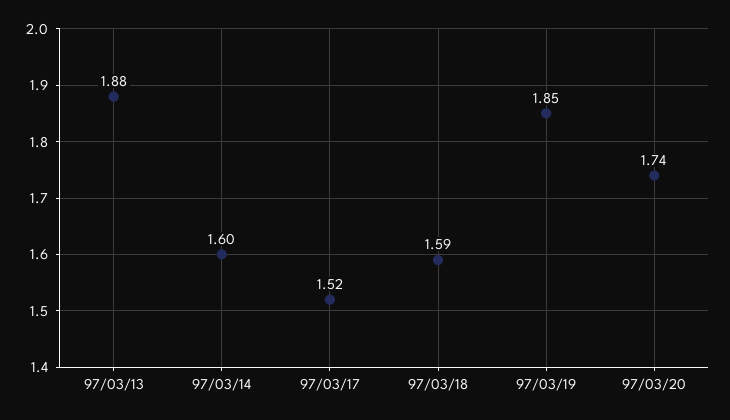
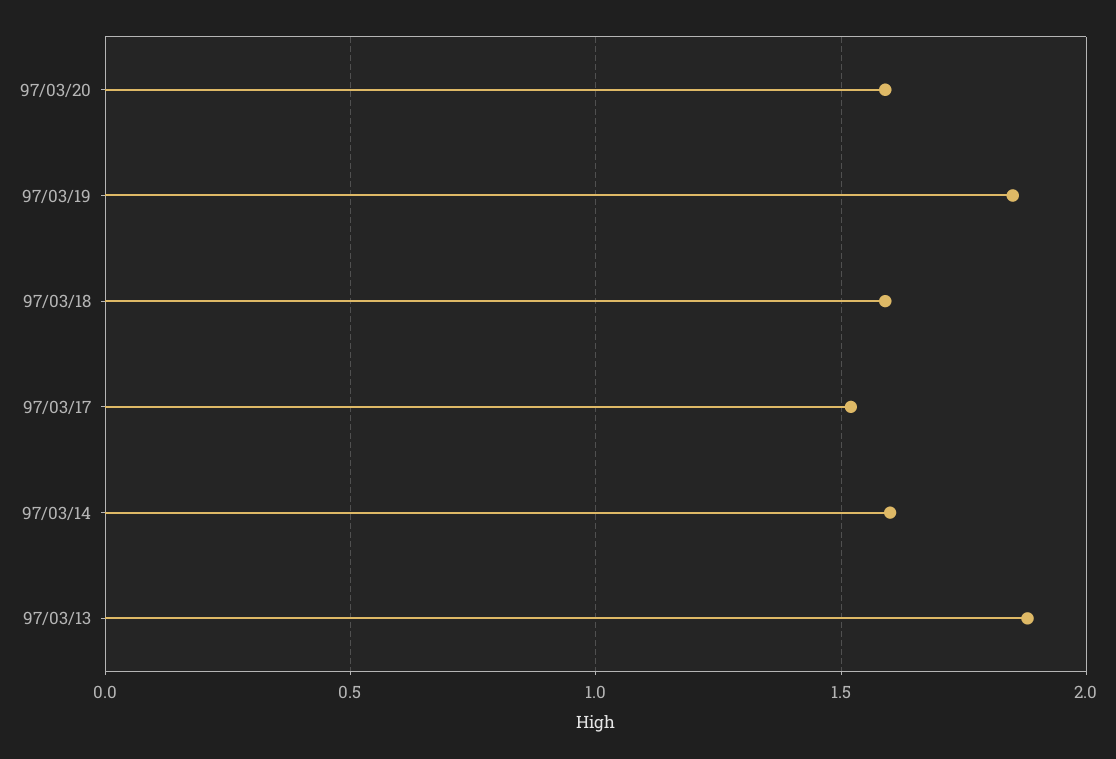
97/03/20: 1.74 -> 1.6

